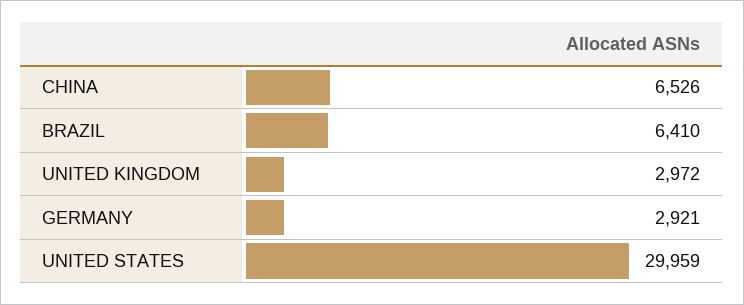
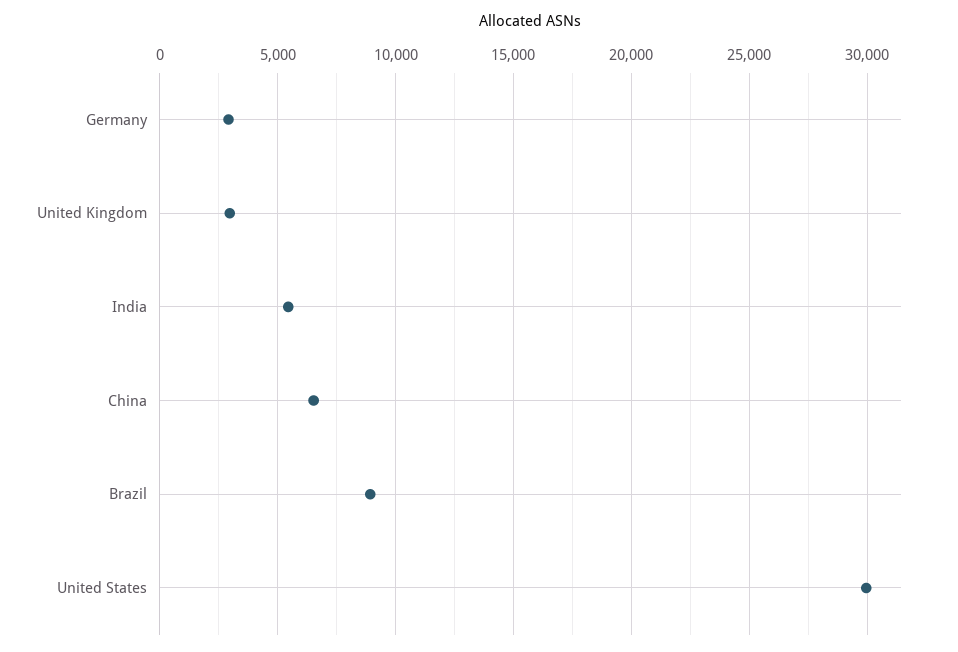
BRAZIL: 6410 -> 9000
India: none -> 5500

